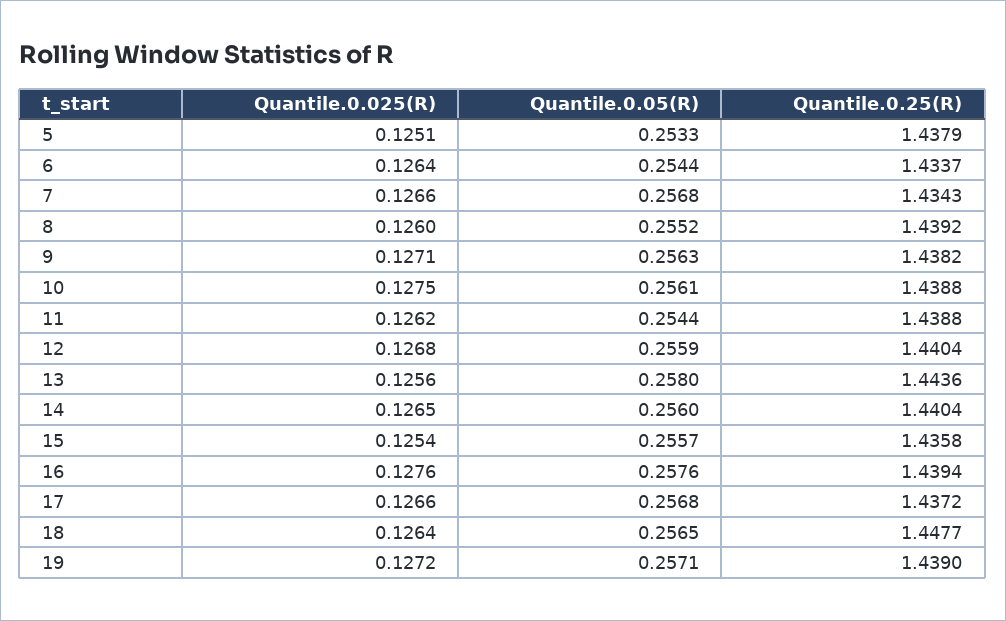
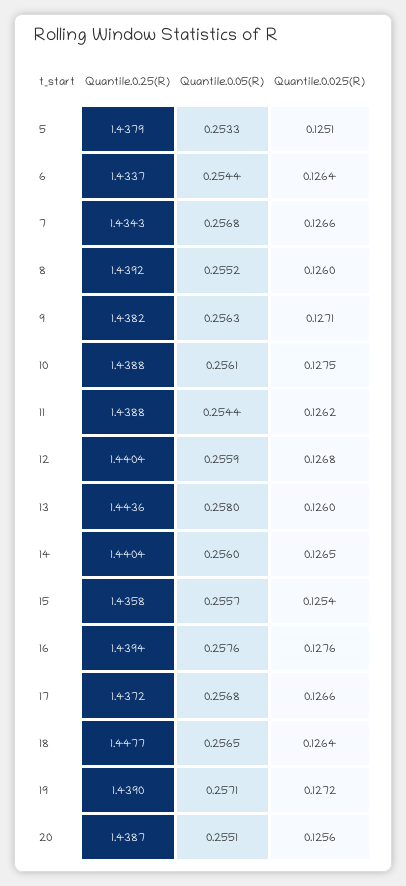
Quantile.0.025(R), 13: 0.1256 -> 0.126
Quantile.0.25(R), 20: none -> 1.4387
Quantile.0.05(R), 20: none -> 0.2551
Quantile.0.025(R), 20: none -> 0.1256

